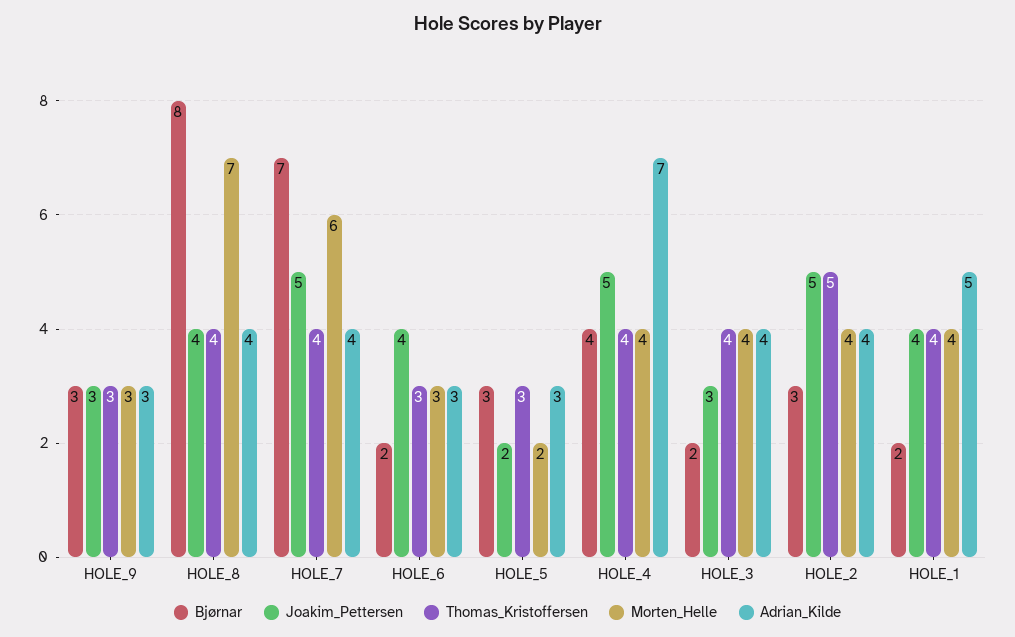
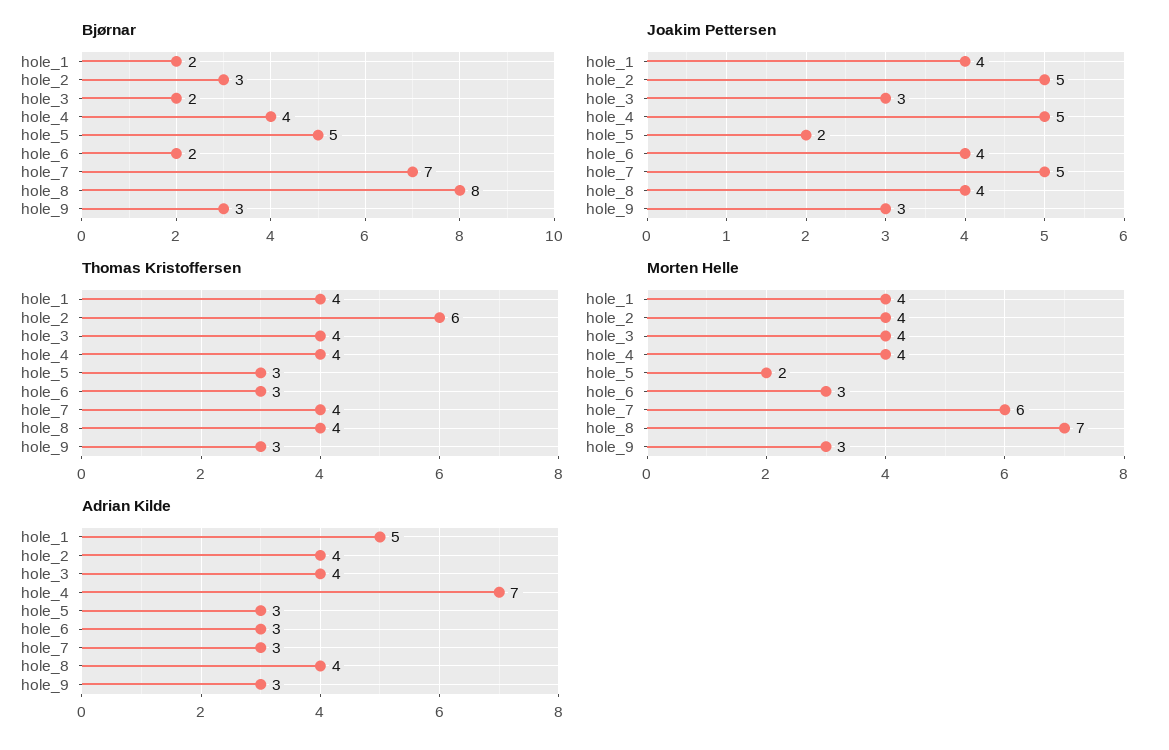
Adrian_Kilde, HOLE_7: 4 -> 3
Bjørnar, HOLE_5: 3 -> 5
Thomas_Kristoffersen, HOLE_2: 5 -> 6

